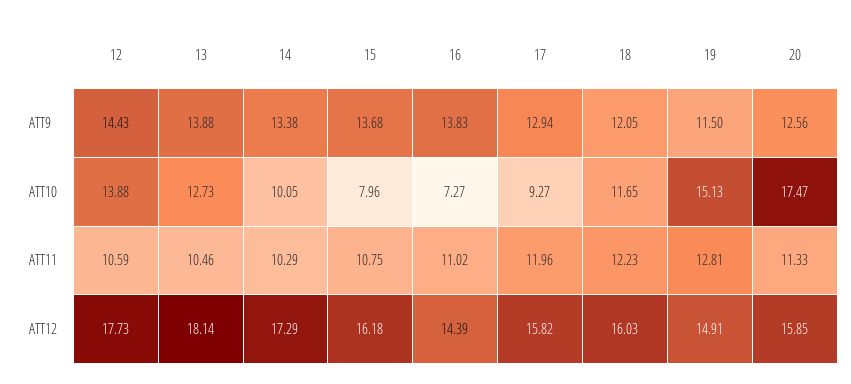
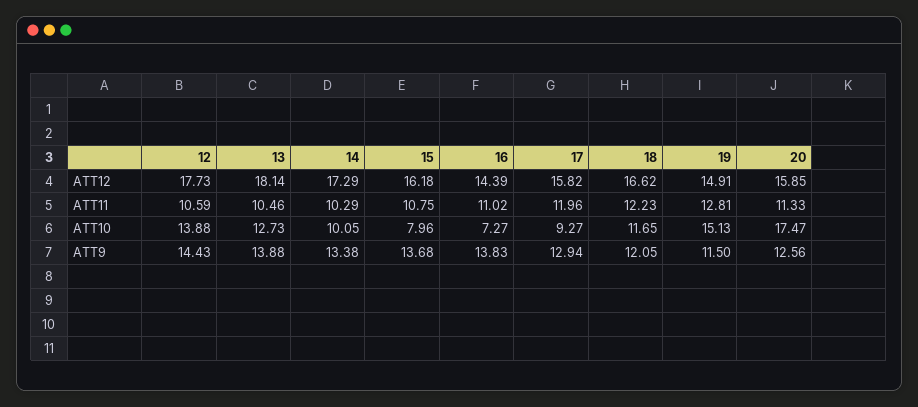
18, ATT12: 16.03 -> 16.62

